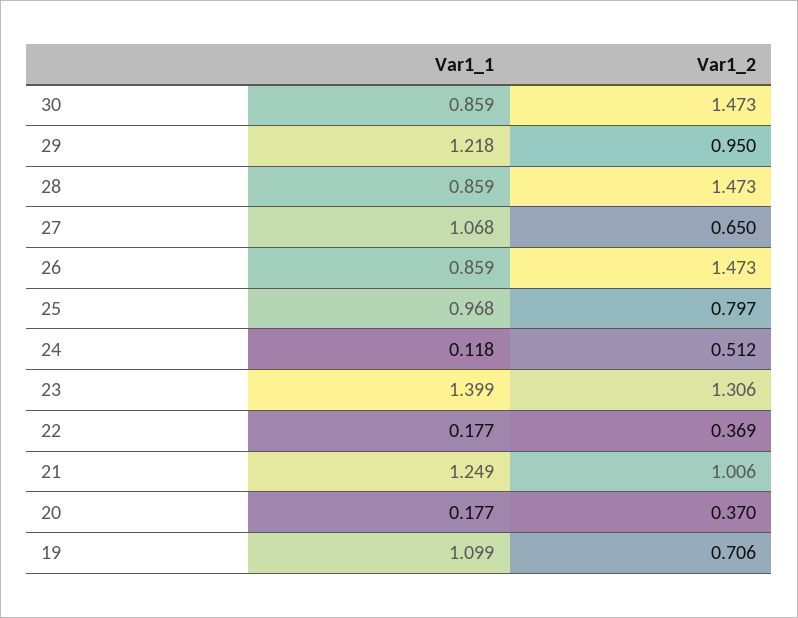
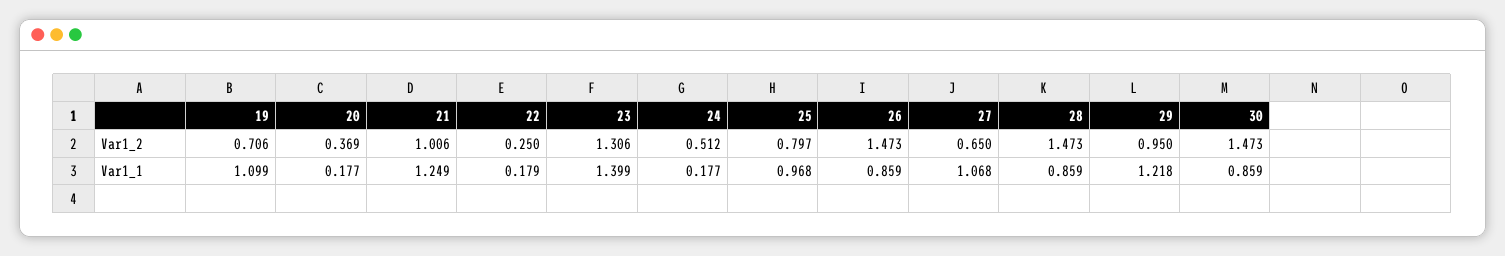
Var1_1, 24: 0.118 -> 0.177
Var1_1, 22: 0.177 -> 0.179
Var1_2, 22: 0.369 -> 0.25
Var1_2, 20: 0.37 -> 0.369

